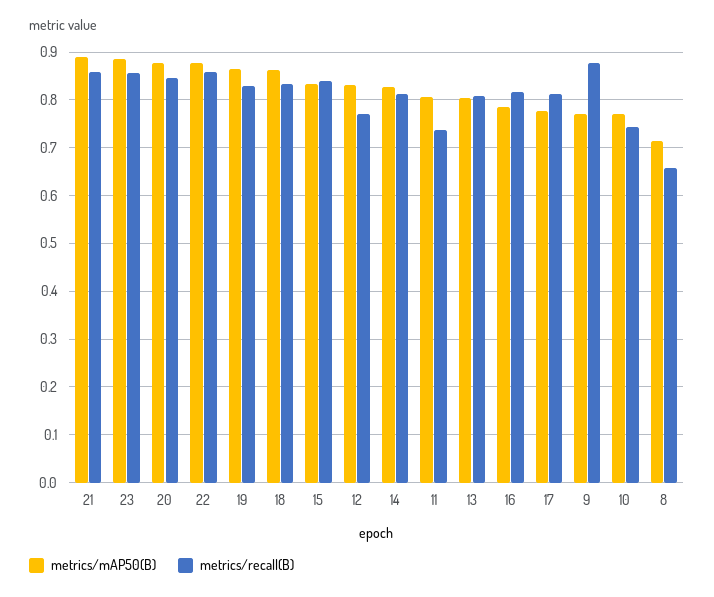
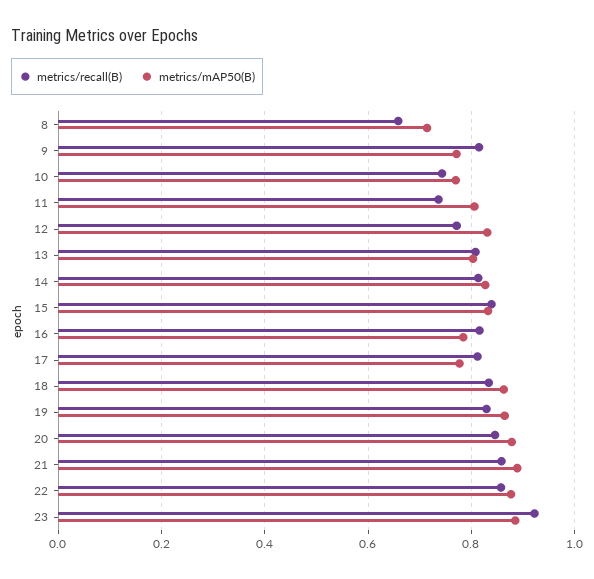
metrics/recall(B), 23: 0.86 -> 0.92
metrics/recall(B), 9: 0.88 -> 0.82

